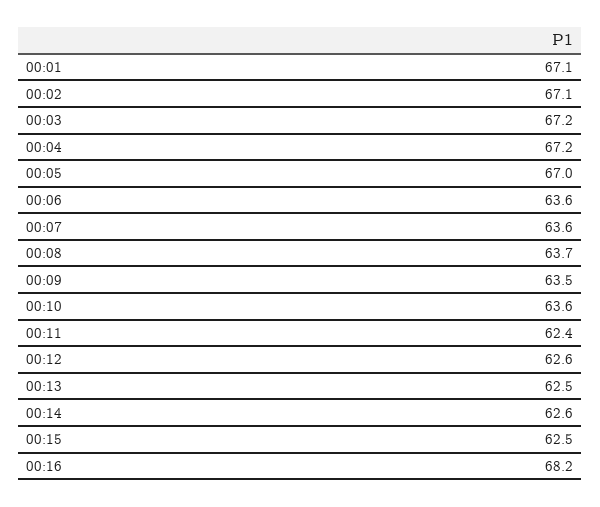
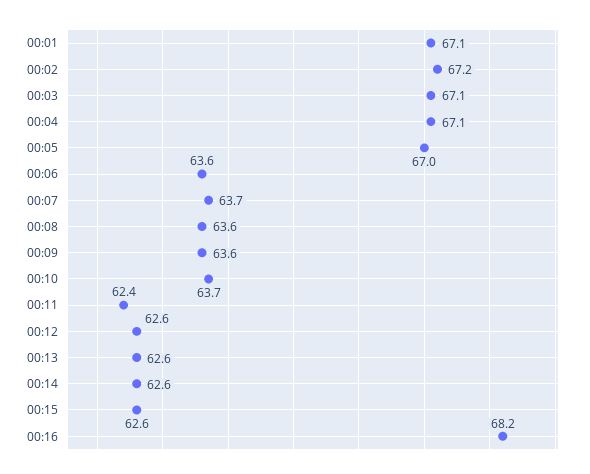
00:02: 67.1 -> 67.2
00:03: 67.2 -> 67.1
00:04: 67.2 -> 67.1
00:07: 63.6 -> 63.7
00:08: 63.7 -> 63.6
00:09: 63.5 -> 63.6
00:10: 63.6 -> 63.7
00:13: 62.5 -> 62.6
00:15: 62.5 -> 62.6

